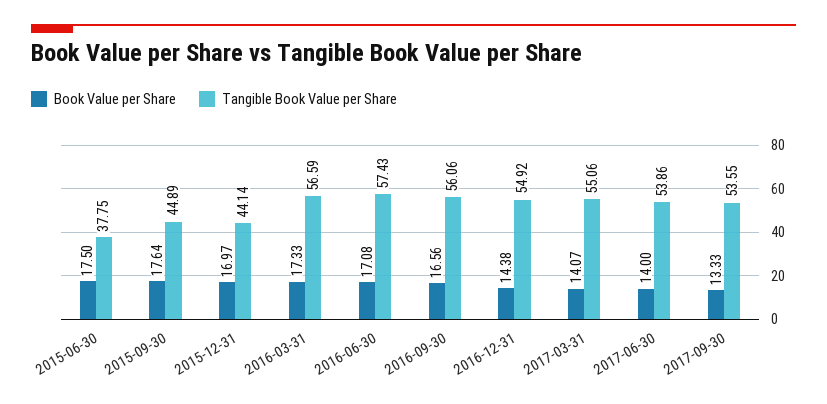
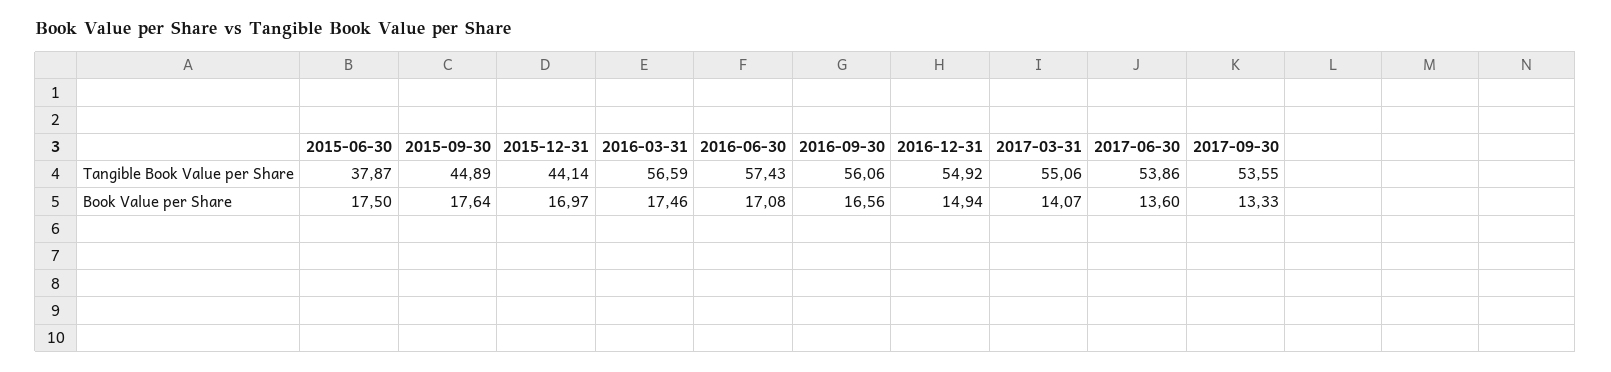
Tangible Book Value per Share, 2015-06-30: 37.75 -> 37.87
Book Value per Share, 2016-03-31: 17.33 -> 17.46
Book Value per Share, 2016-12-31: 14.38 -> 14.94
Book Value per Share, 2017-06-30: 14 -> 13.6

